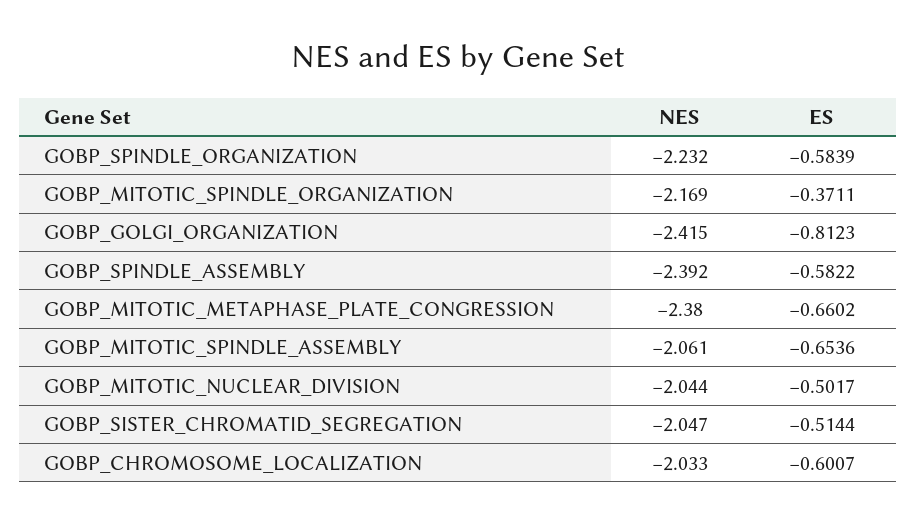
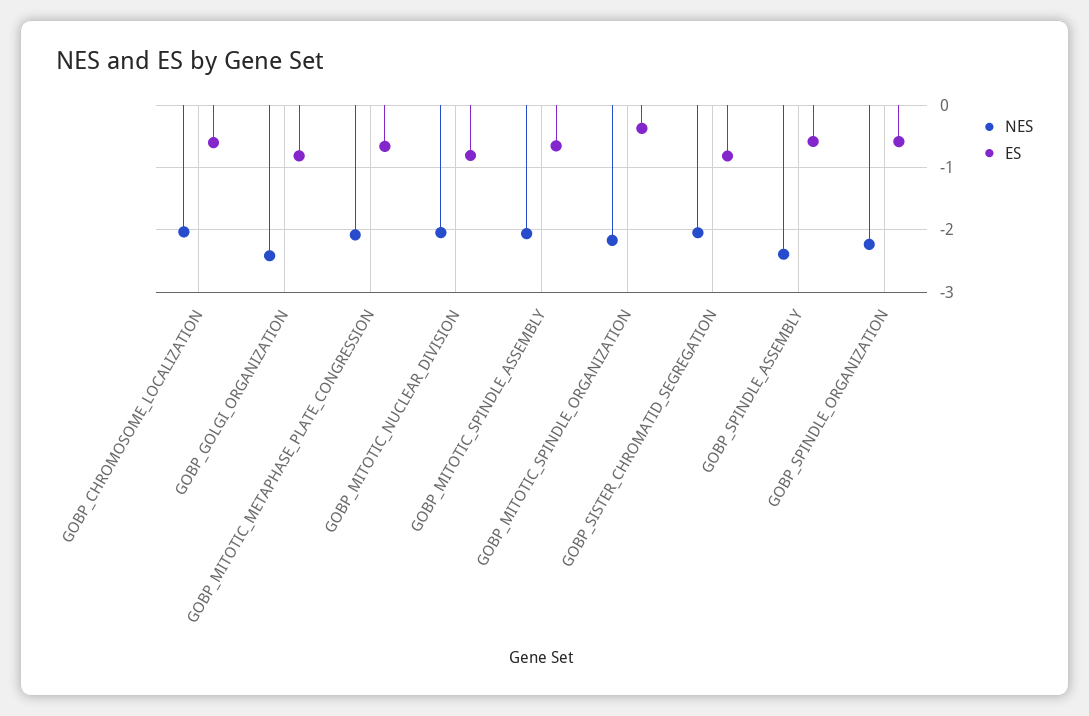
NES, GOBP_MITOTIC_METAPHASE_PLATE_CONGRESSION: -2.38 -> -2.1
ES, GOBP_MITOTIC_NUCLEAR_DIVISION: -0.5017 -> -0.8
ES, GOBP_SISTER_CHROMATID_SEGREGATION: -0.5144 -> -0.8

